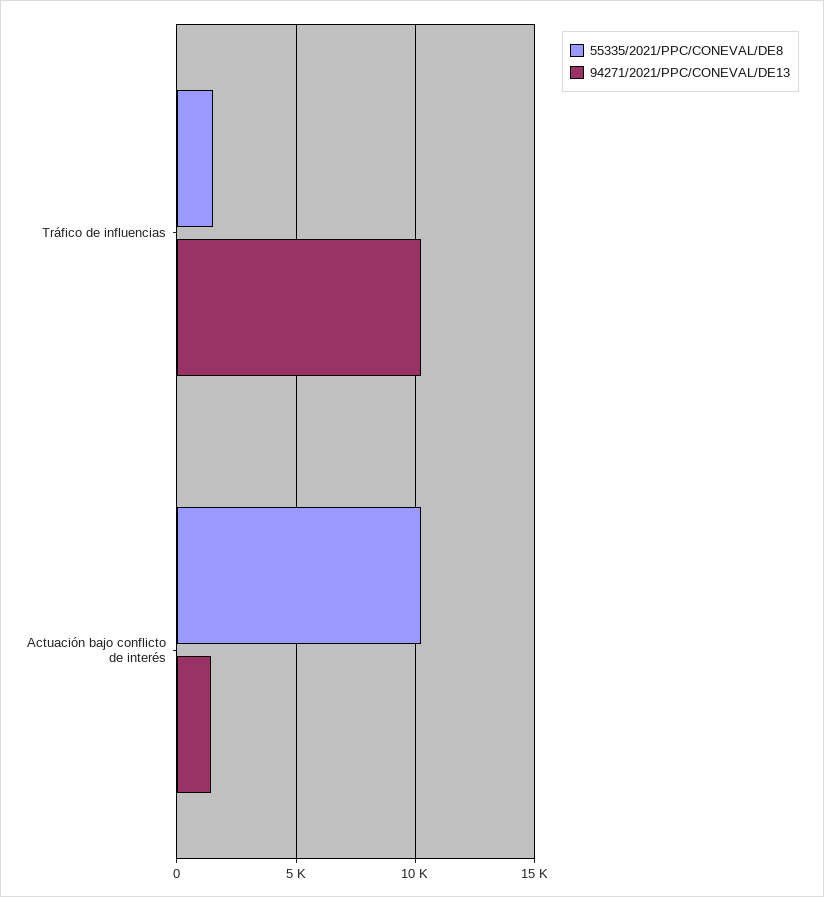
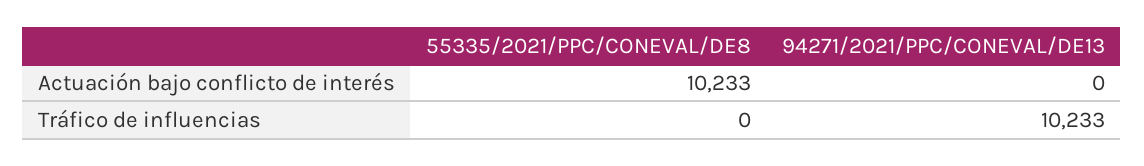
55335/2021/PPC/CONEVAL/DE8, Tráfico de influencias: 1500 -> 0
94271/2021/PPC/CONEVAL/DE13, Actuación bajo conflicto de interés: 1500 -> 0

